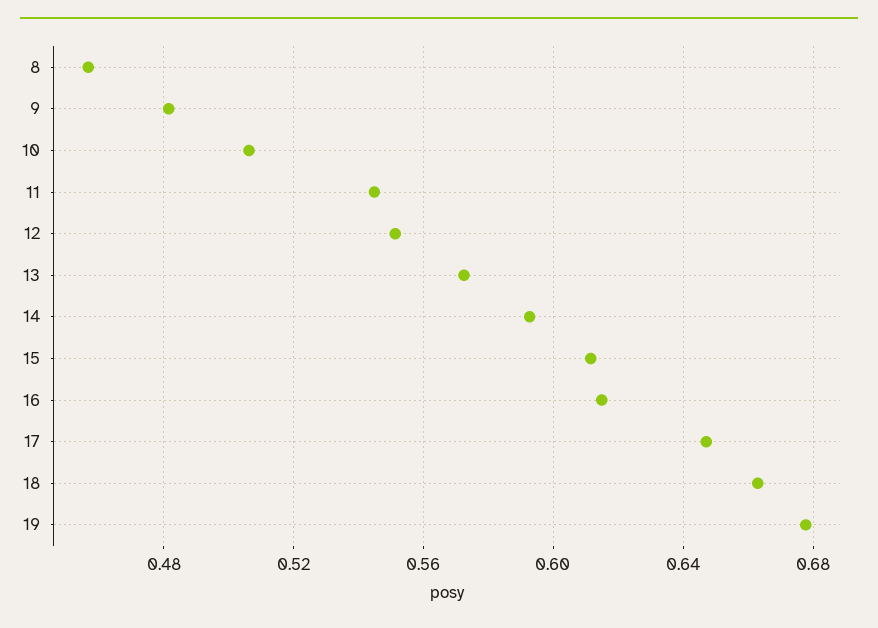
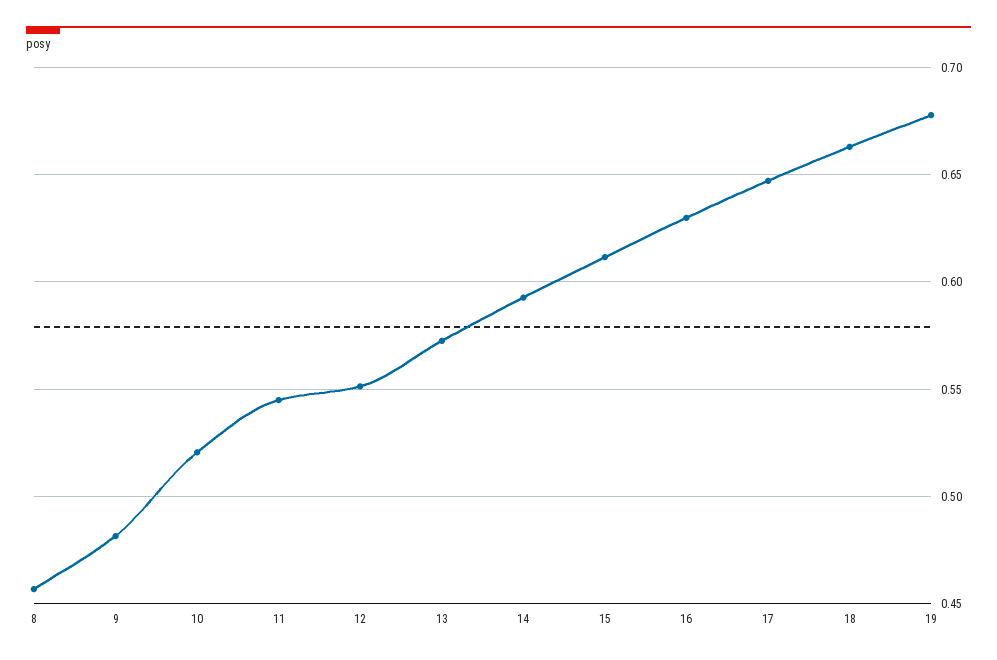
10: 0.505 -> 0.52
16: 0.615 -> 0.63

